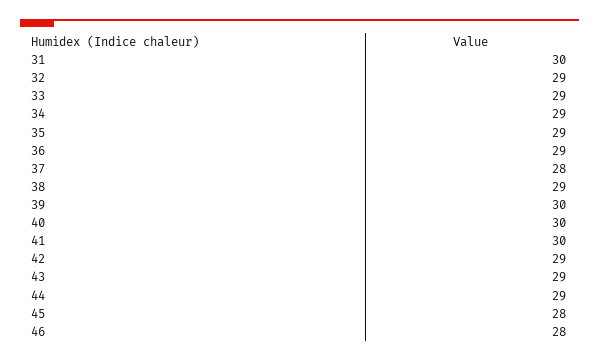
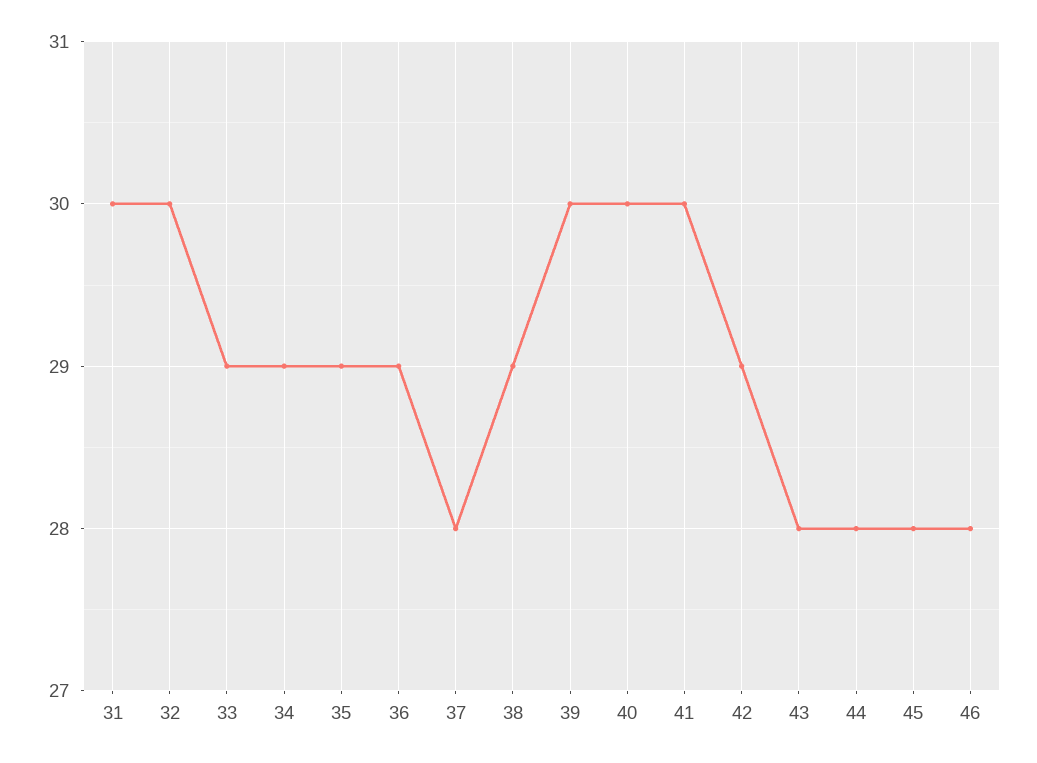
32: 29 -> 30
43: 29 -> 28
44: 29 -> 28

